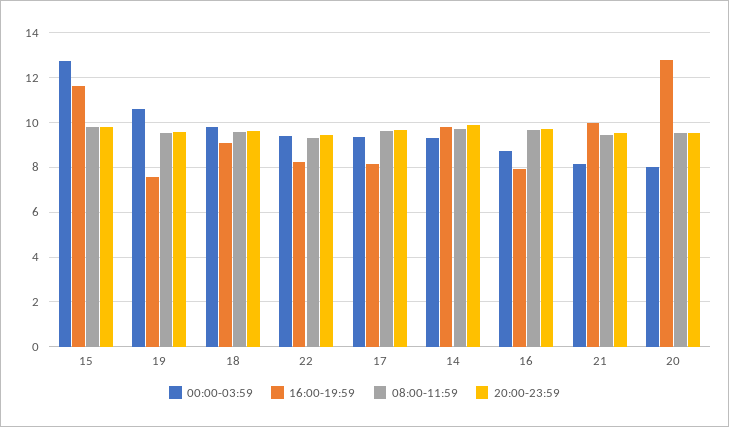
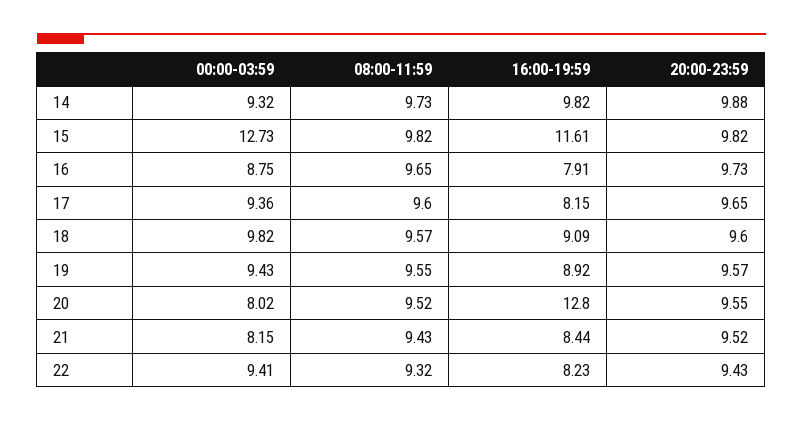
00:00-03:59, 19: 10.5 -> 9.43
16:00-19:59, 19: 7.5 -> 8.92
16:00-19:59, 21: 10 -> 8.44

